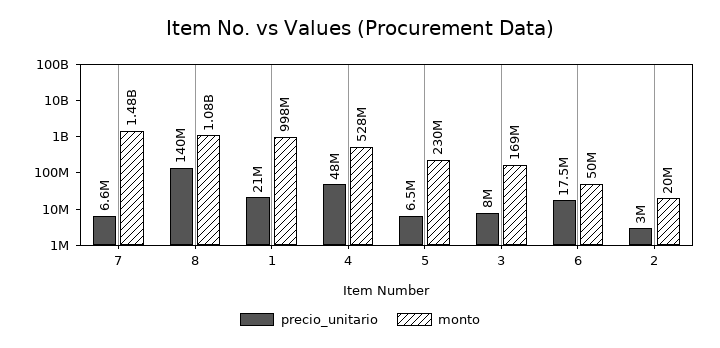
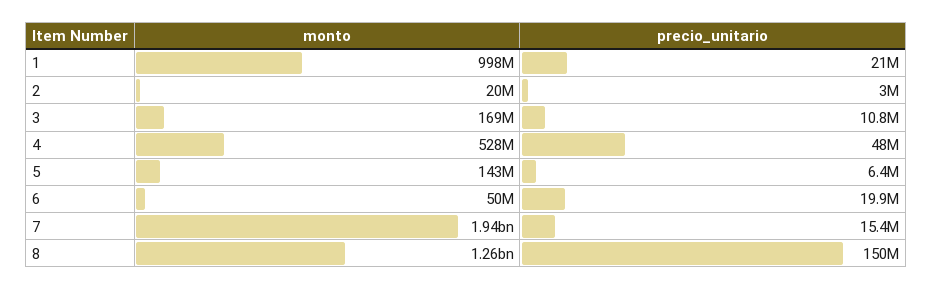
precio_unitario, 7: 6600000 -> 15400000
monto, 7: 1480000000 -> 1940000000
precio_unitario, 8: 140000000 -> 150000000
monto, 8: 1080000000 -> 1260000000
precio_unitario, 5: 6500000 -> 6400000
monto, 5: 230000000 -> 143000000
precio_unitario, 3: 8000000 -> 10800000
precio_unitario, 6: 17500000 -> 19900000

